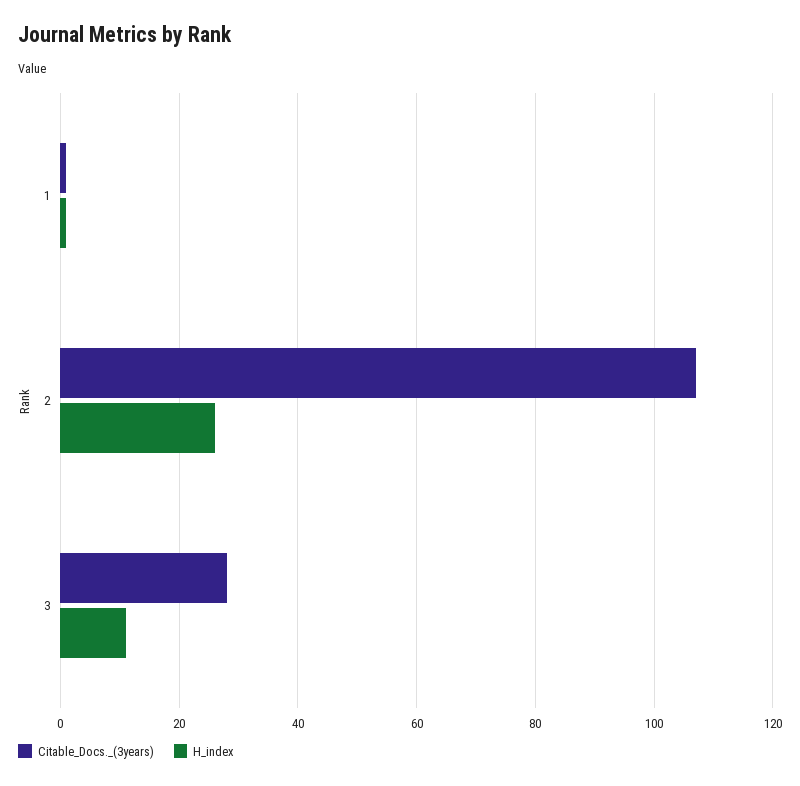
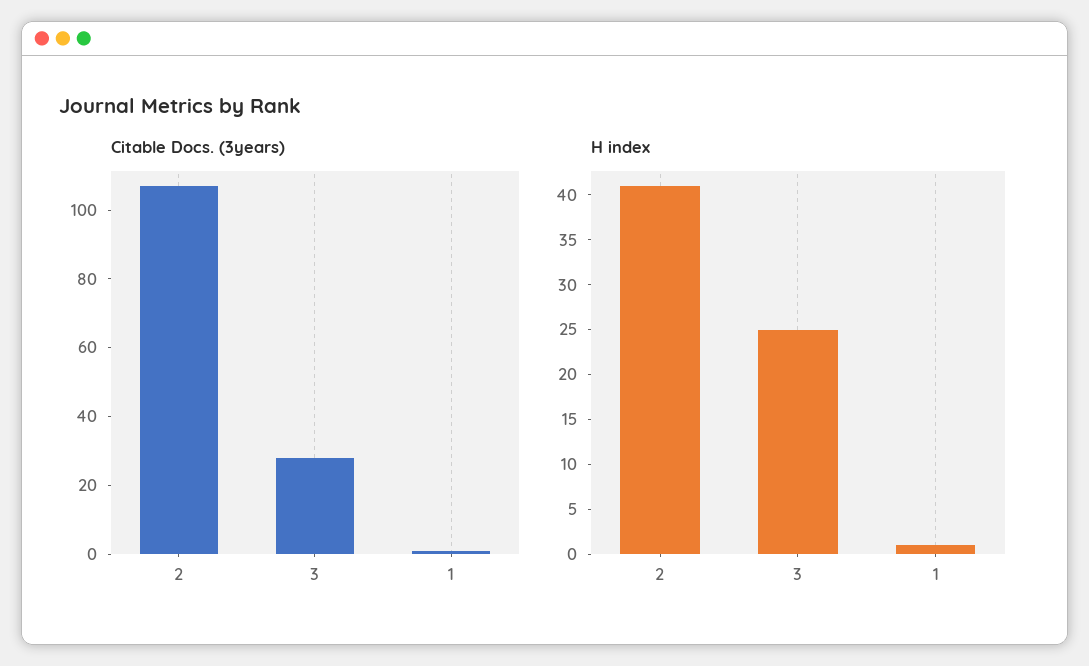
H_index, 2: 25 -> 41
H_index, 3: 10 -> 25

